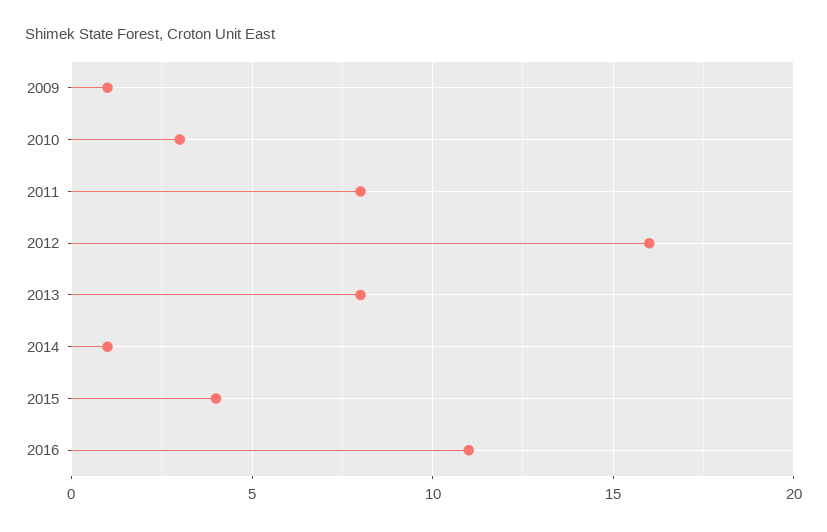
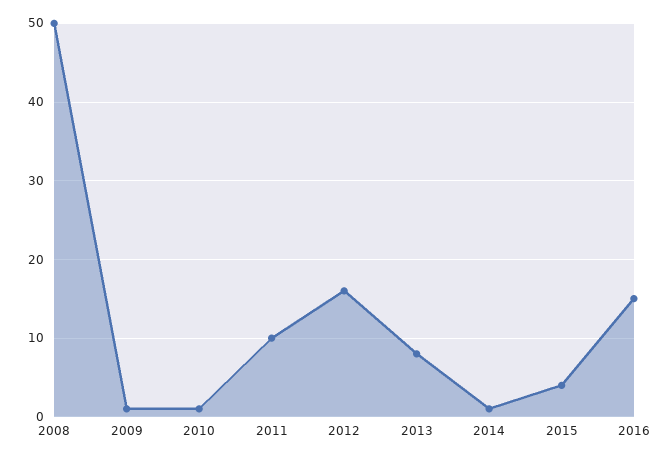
2010: 3 -> 1
2011: 8 -> 10
2016: 11 -> 15
2008: none -> 50

